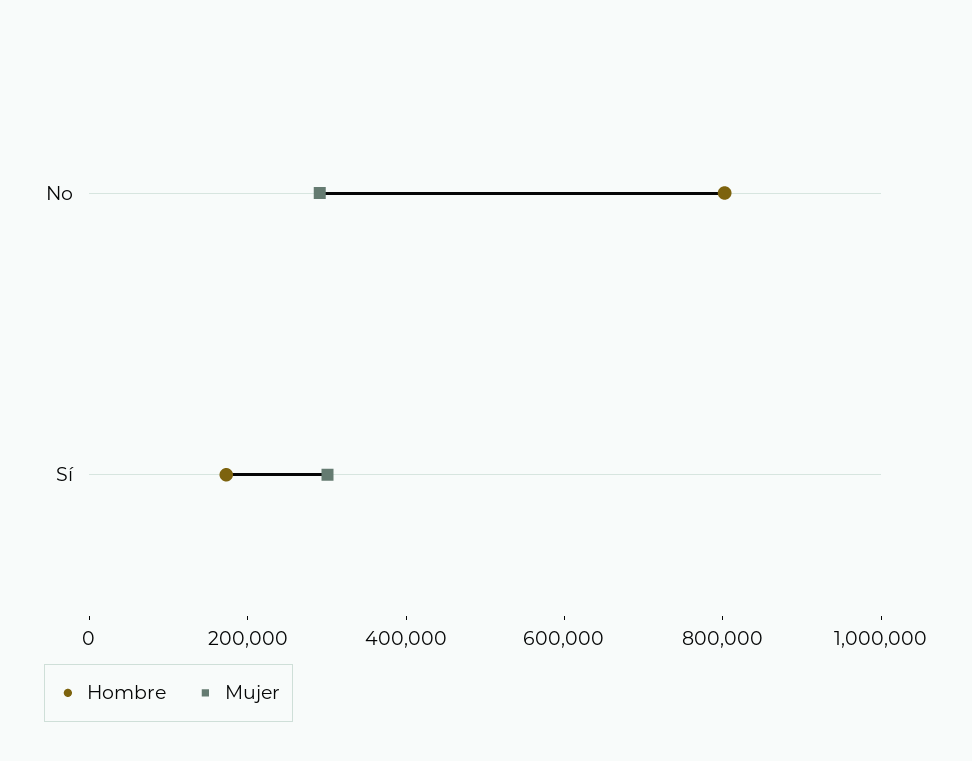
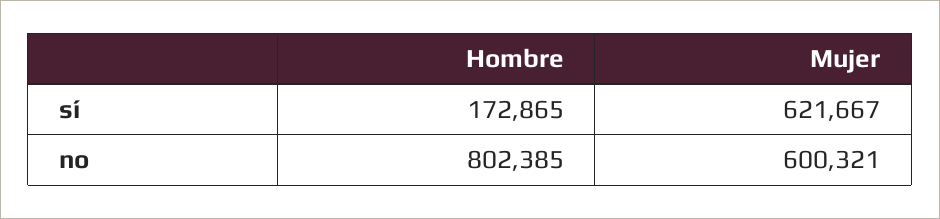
Mujer, No: 300000 -> 600321
Mujer, Sí: 300000 -> 621667

